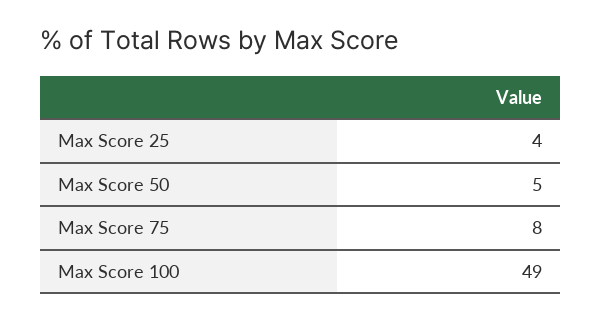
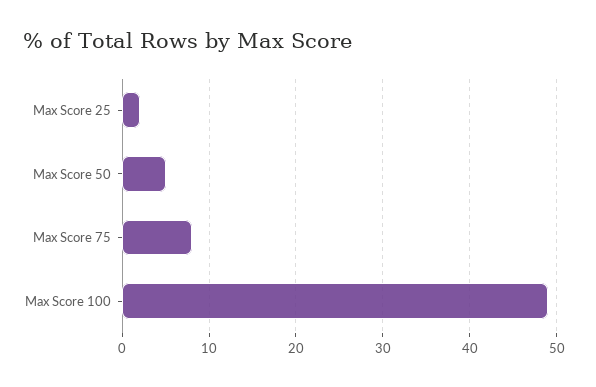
Max Score 25: 4 -> 2

